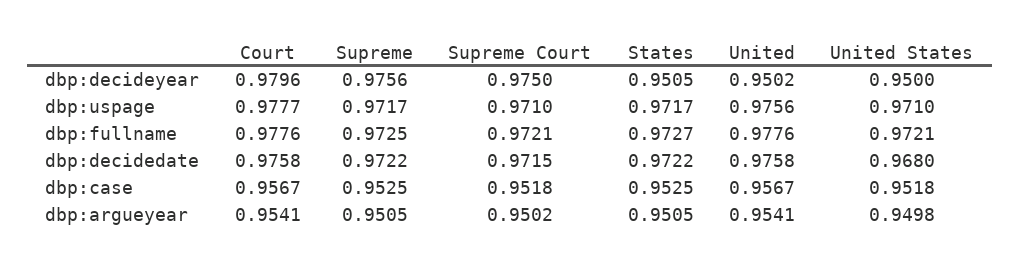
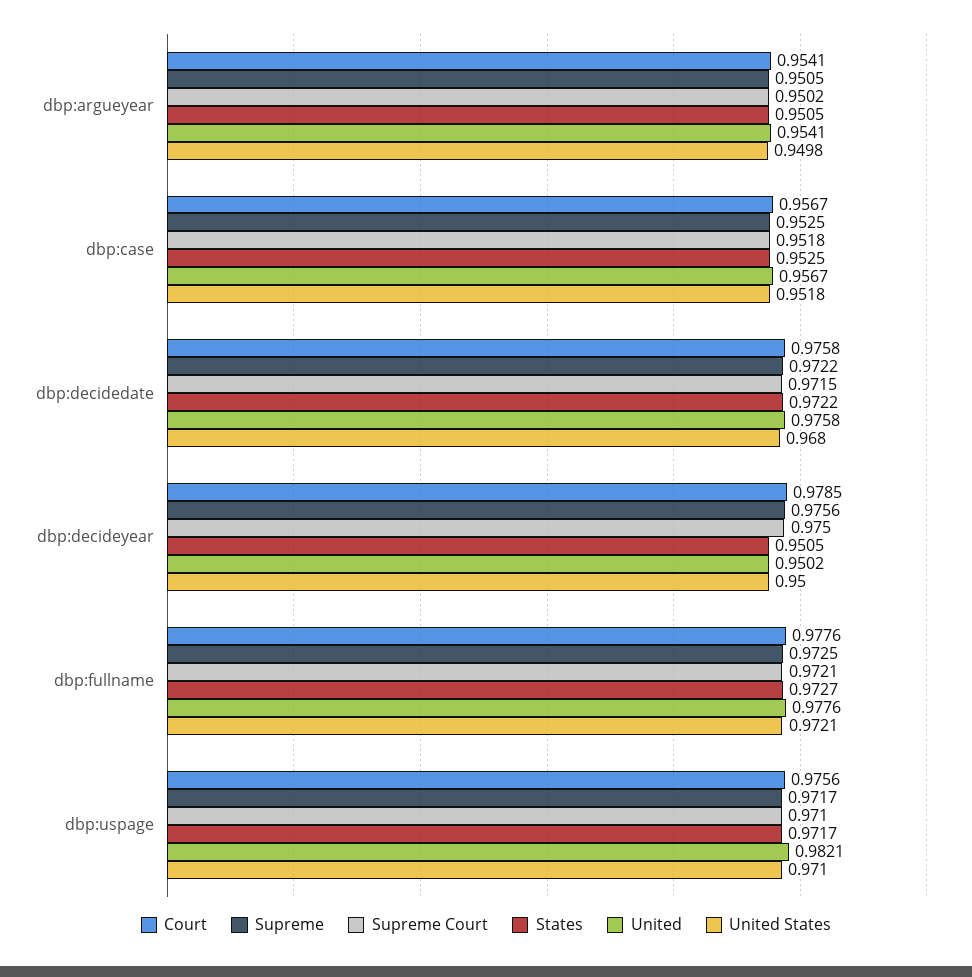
Court, dbp:decideyear: 0.9796 -> 0.9785
Court, dbp:uspage: 0.9777 -> 0.9756
United, dbp:uspage: 0.9756 -> 0.9821

